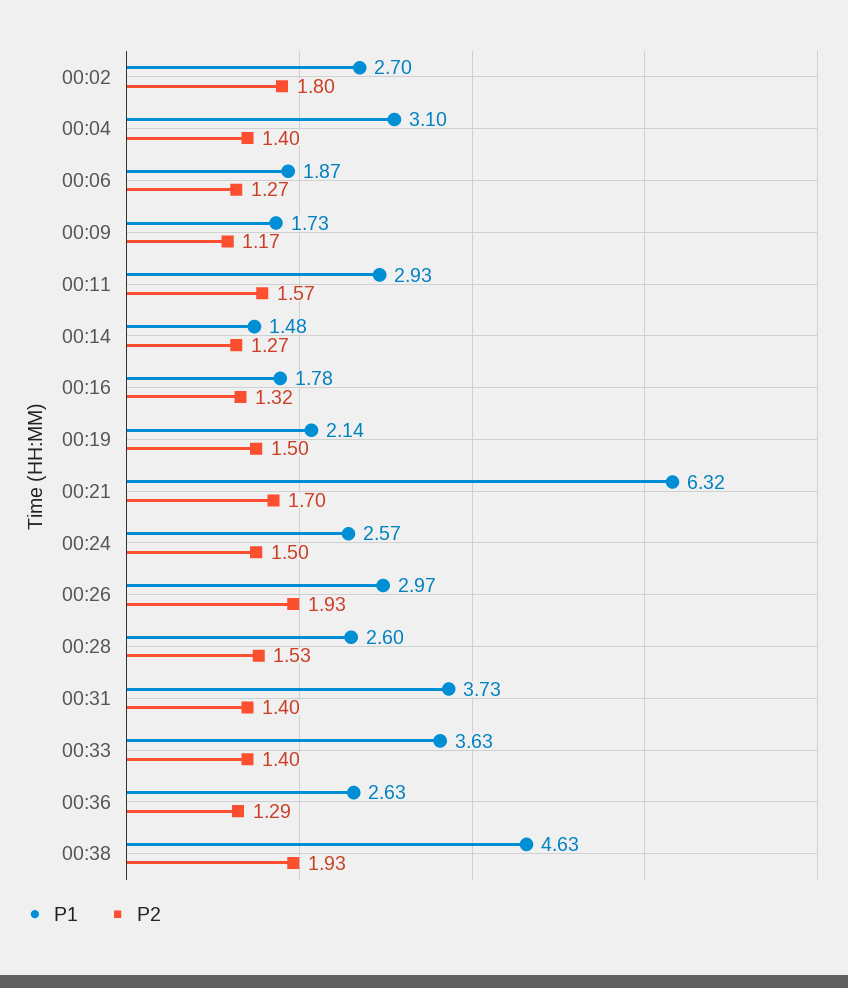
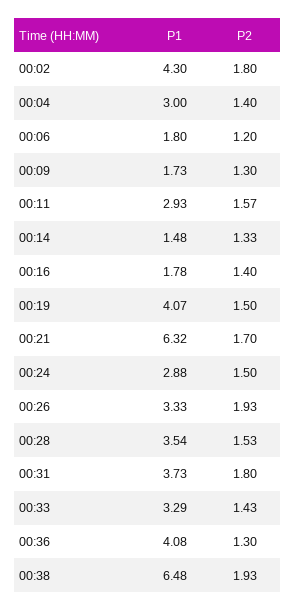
P1, 00:02: 2.7 -> 4.3
P1, 00:04: 3.1 -> 3
P1, 00:06: 1.87 -> 1.8
P2, 00:06: 1.27 -> 1.2
P2, 00:09: 1.17 -> 1.3
P2, 00:14: 1.27 -> 1.33
P2, 00:16: 1.32 -> 1.4
P1, 00:19: 2.14 -> 4.07
P1, 00:24: 2.57 -> 2.88
P1, 00:26: 2.97 -> 3.33
P1, 00:28: 2.6 -> 3.54
P2, 00:31: 1.4 -> 1.8
P1, 00:33: 3.63 -> 3.29
P2, 00:33: 1.4 -> 1.43
P1, 00:36: 2.63 -> 4.08
P2, 00:36: 1.29 -> 1.3
P1, 00:38: 4.63 -> 6.48

